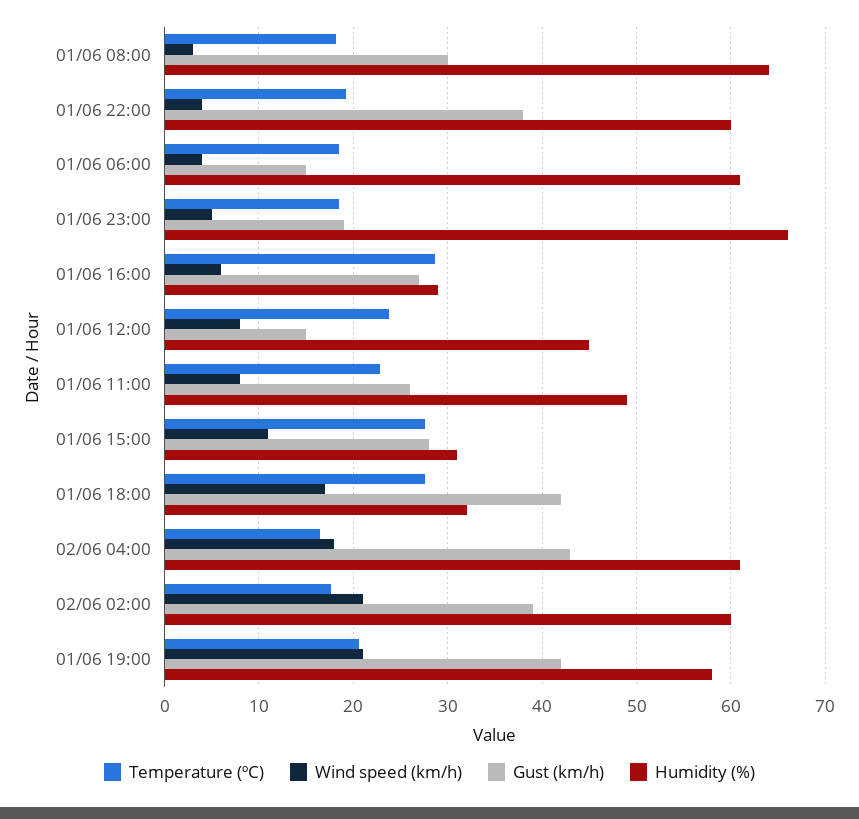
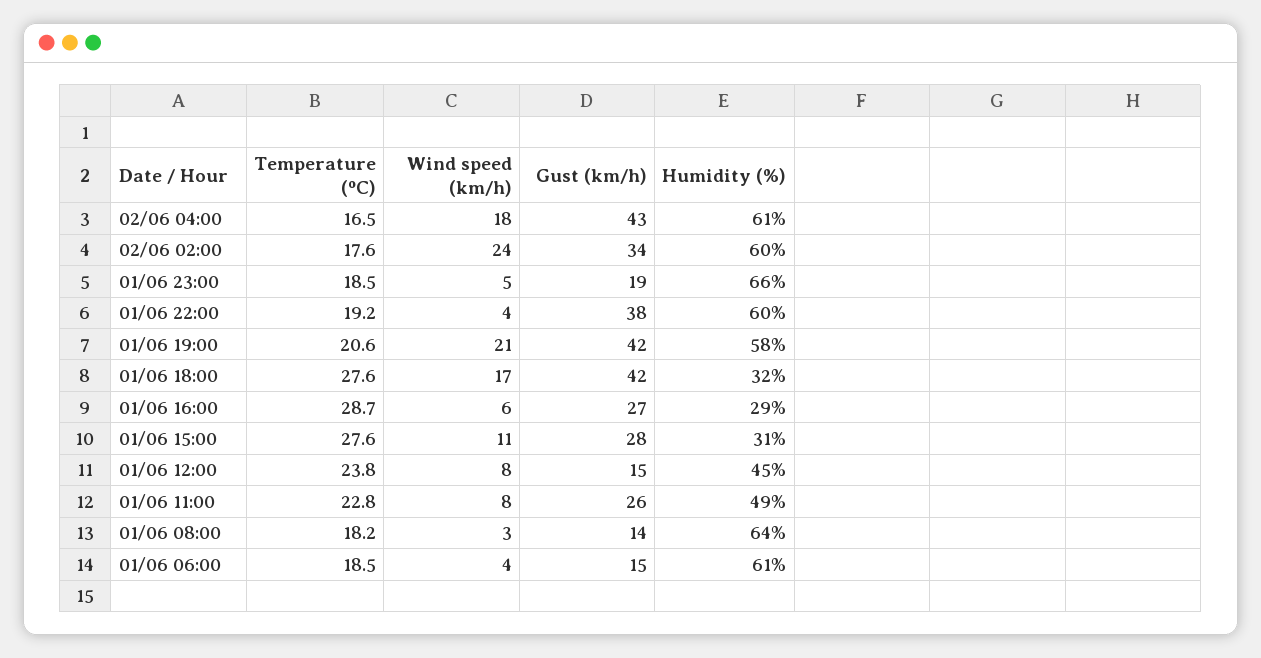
Gust (km/h), 01/06 08:00: 30 -> 14
Wind speed (km/h), 02/06 02:00: 21 -> 24
Gust (km/h), 02/06 02:00: 39 -> 34

